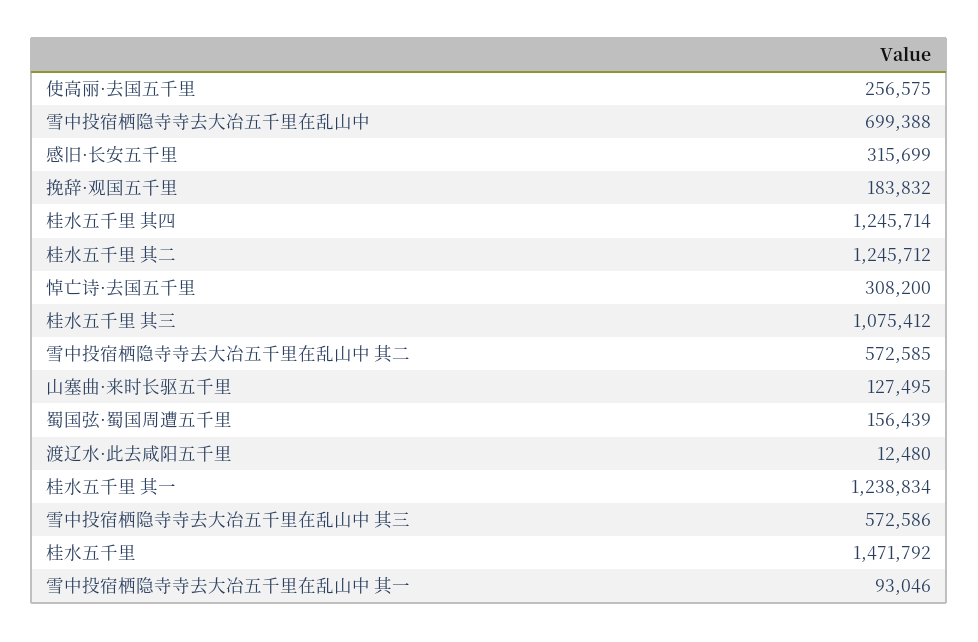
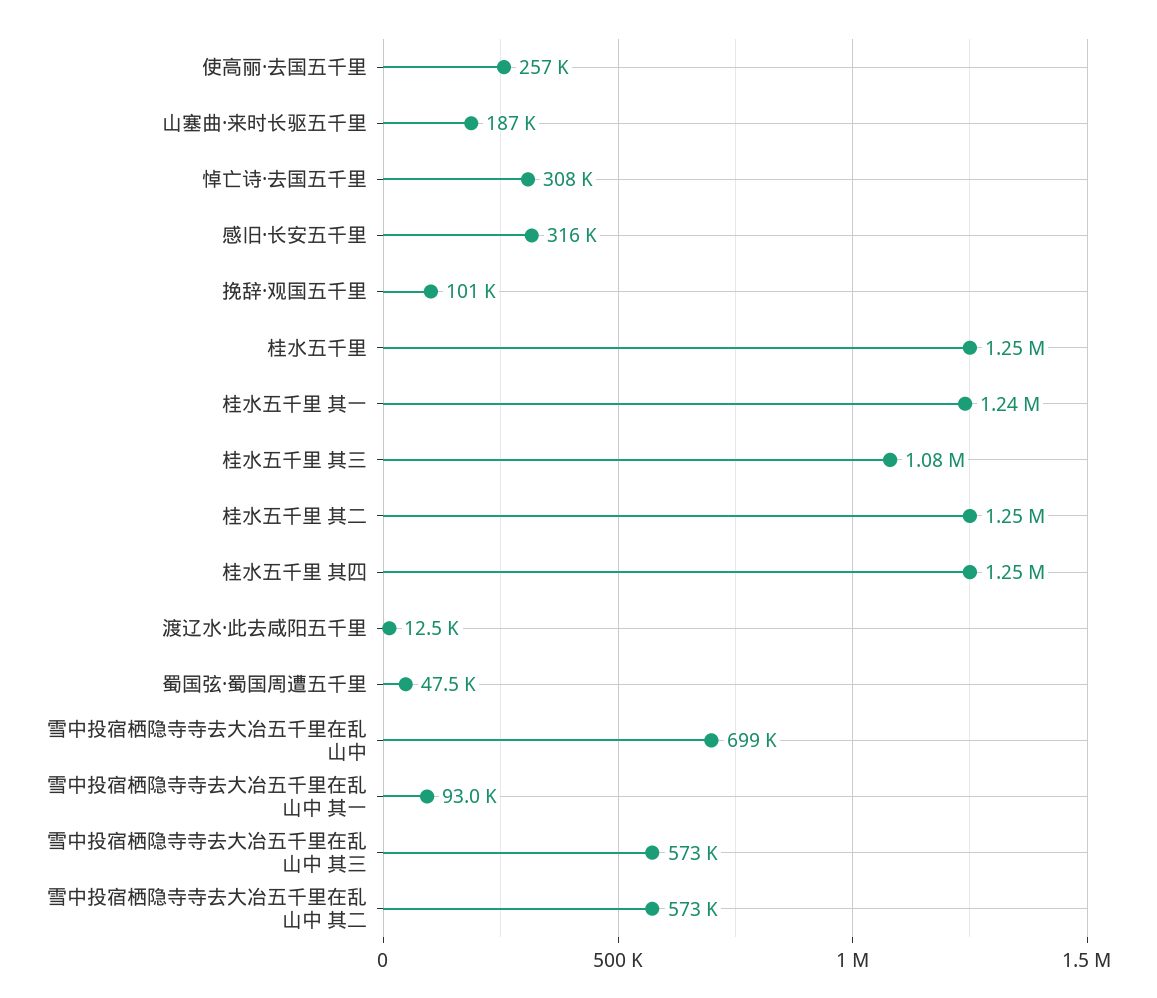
挽辞·观国五千里: 183832 -> 101000
山塞曲·来时长驱五千里: 127495 -> 187000
蜀国弦·蜀国周遭五千里: 156439 -> 47500
桂水五千里: 1471792 -> 1250000

